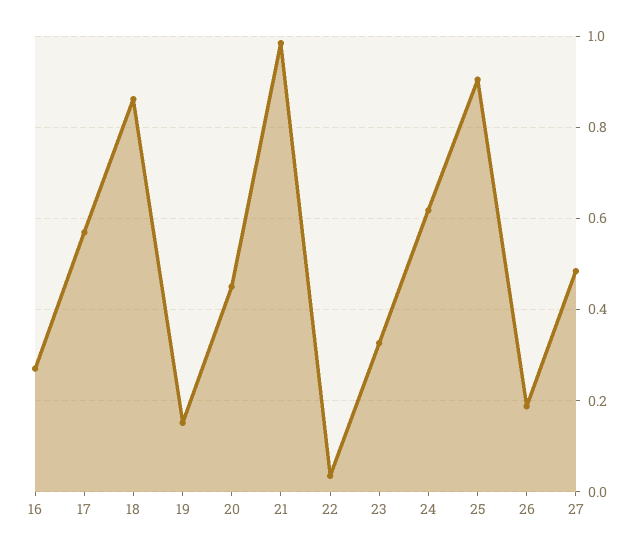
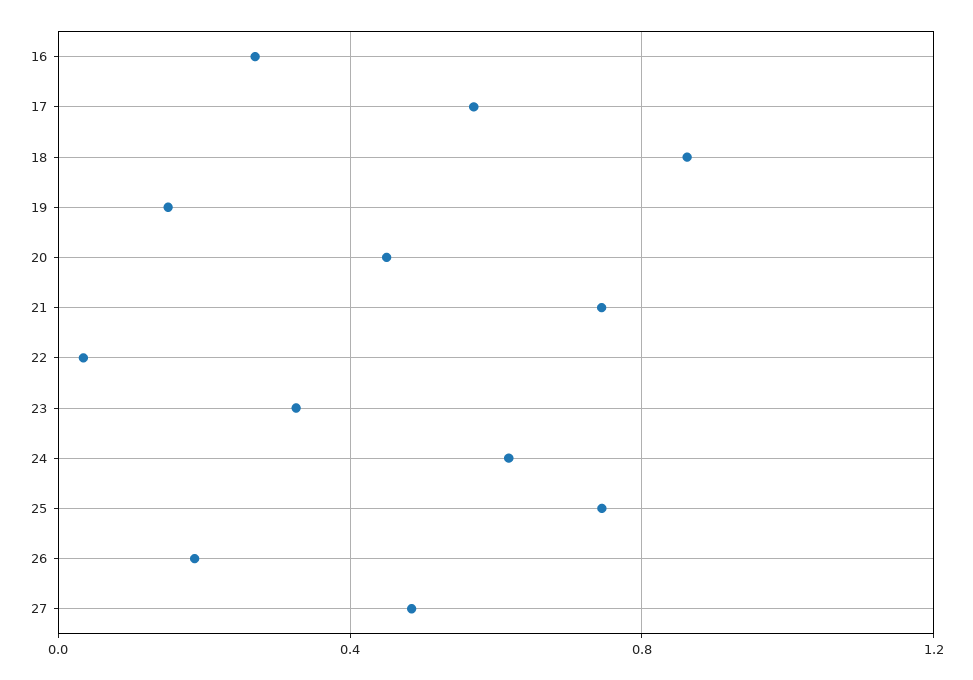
21: 0.98 -> 0.75
25: 0.9 -> 0.75

